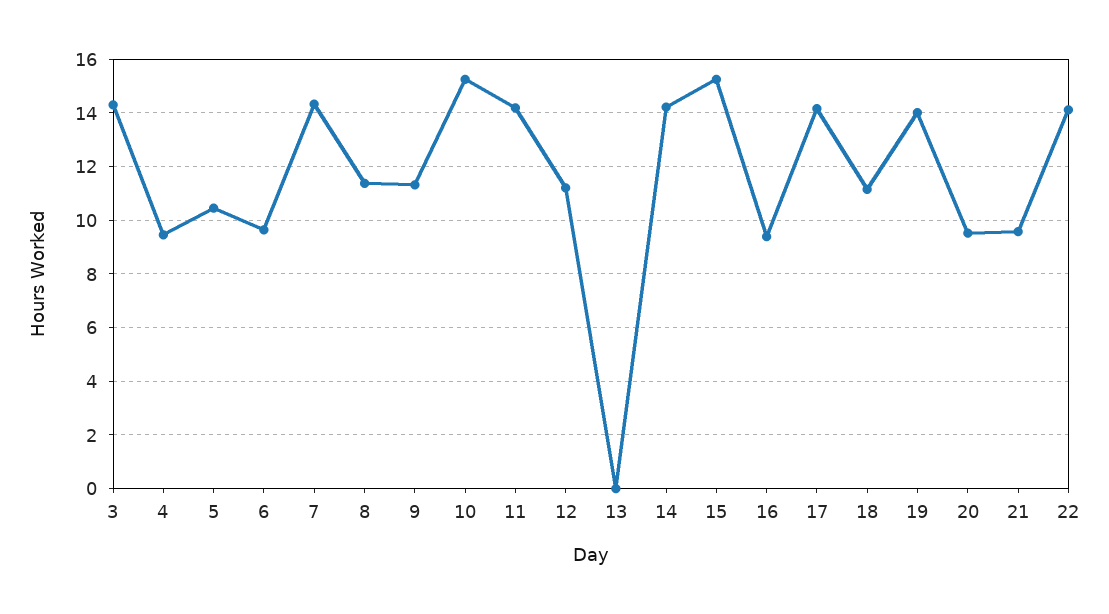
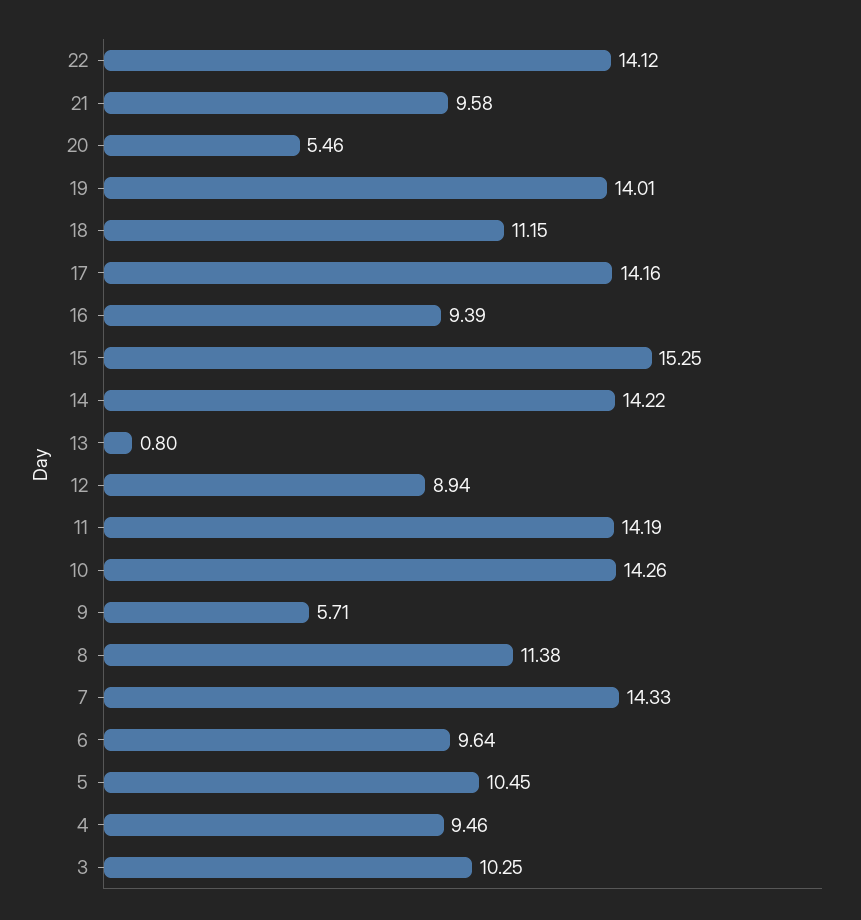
3: 14.25 -> 10.25
9: 11.25 -> 5.71
10: 15.25 -> 14.26
12: 11.25 -> 8.94
13: 0 -> 0.8
20: 9.5 -> 5.46

